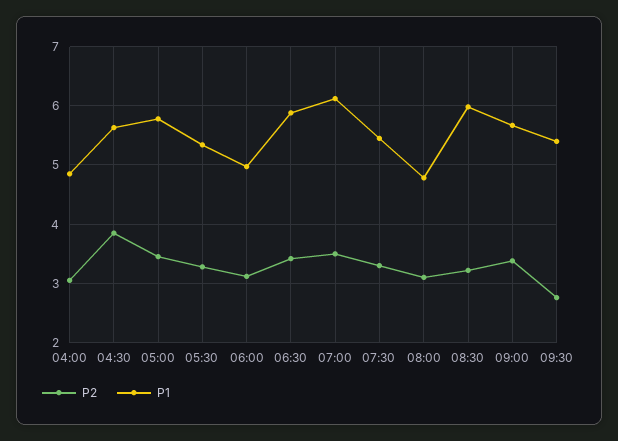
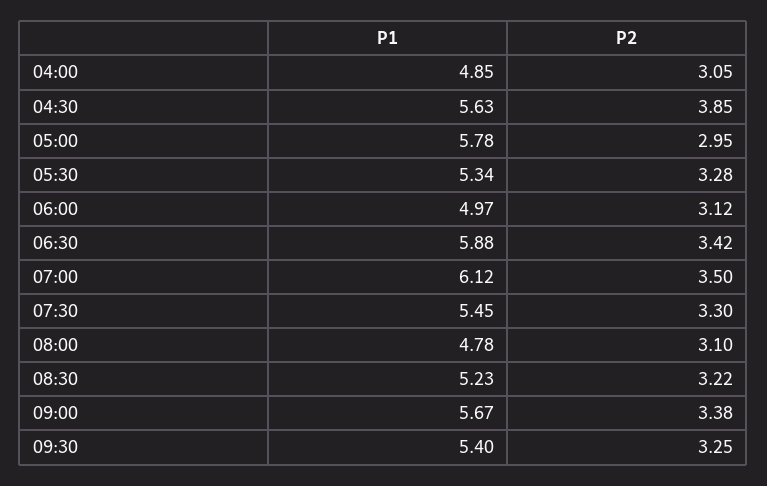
P2, 05:00: 3.4 -> 2.95
P1, 08:30: 6 -> 5.23
P2, 09:30: 2.8 -> 3.25

